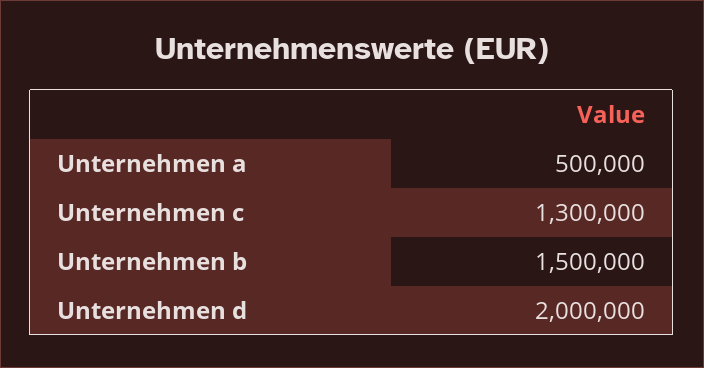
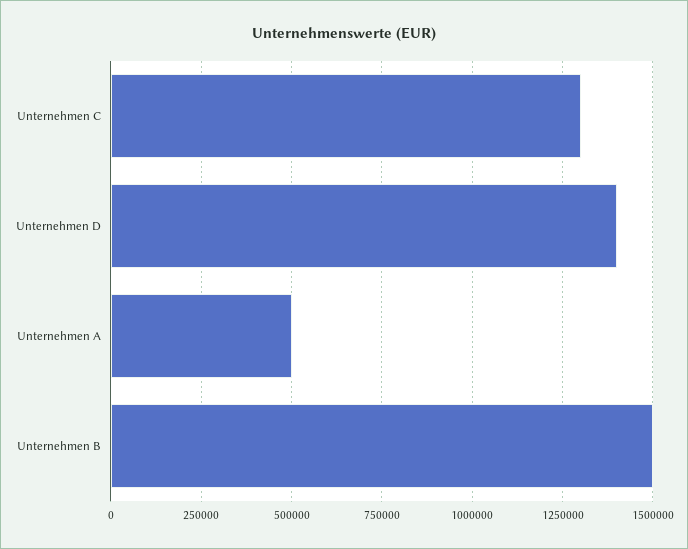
Unternehmen d: 2000000 -> 1400000

